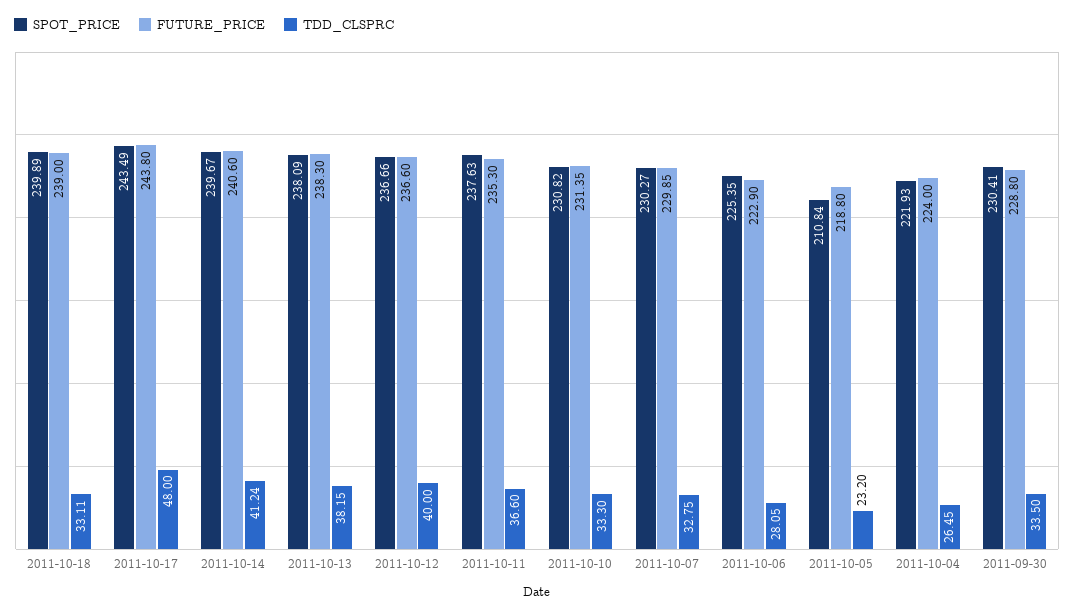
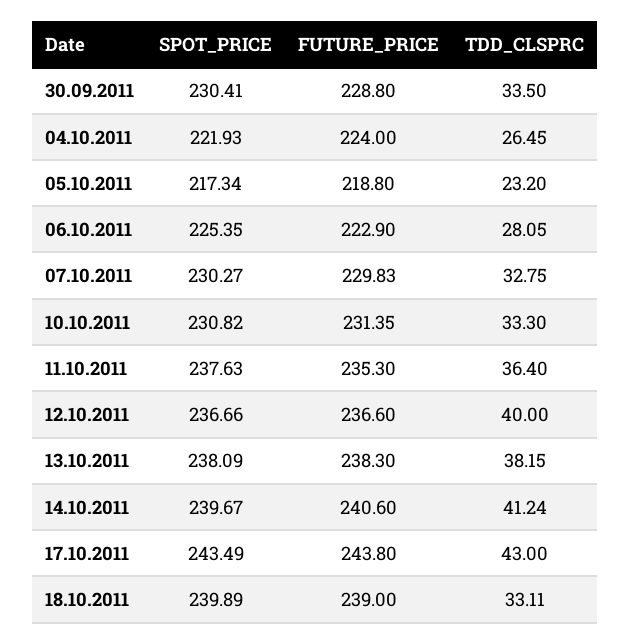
TDD_CLSPRC, 2011-10-17: 48 -> 43
TDD_CLSPRC, 2011-10-11: 36.6 -> 36.4
FUTURE_PRICE, 2011-10-07: 229.85 -> 229.83
SPOT_PRICE, 2011-10-05: 210.84 -> 217.34

